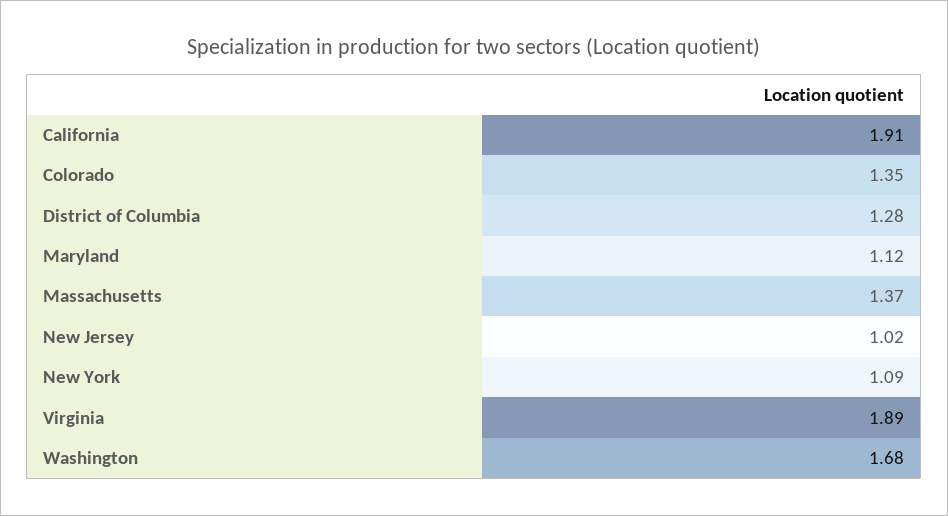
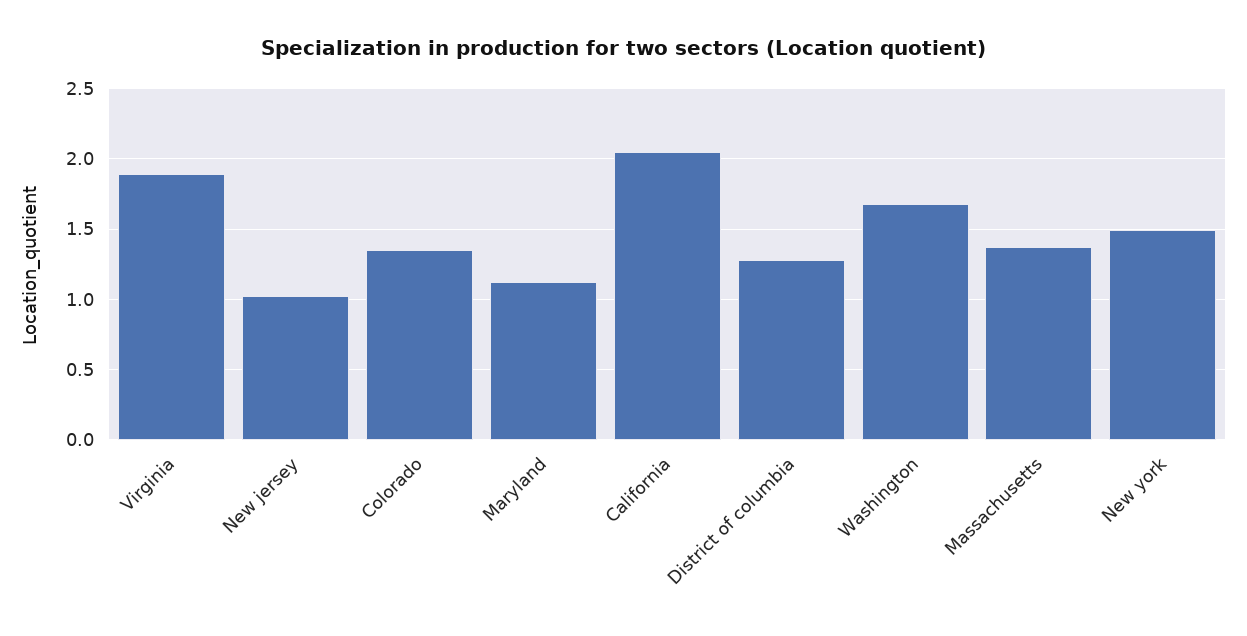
California: 1.91 -> 2.05
New York: 1.09 -> 1.5

